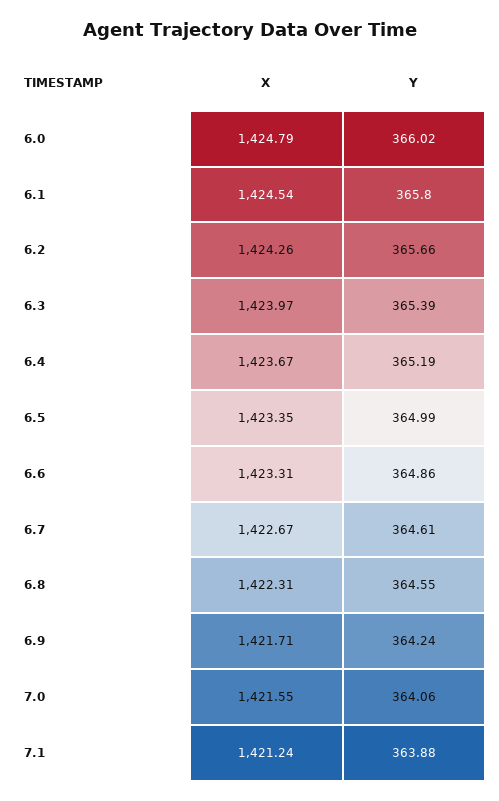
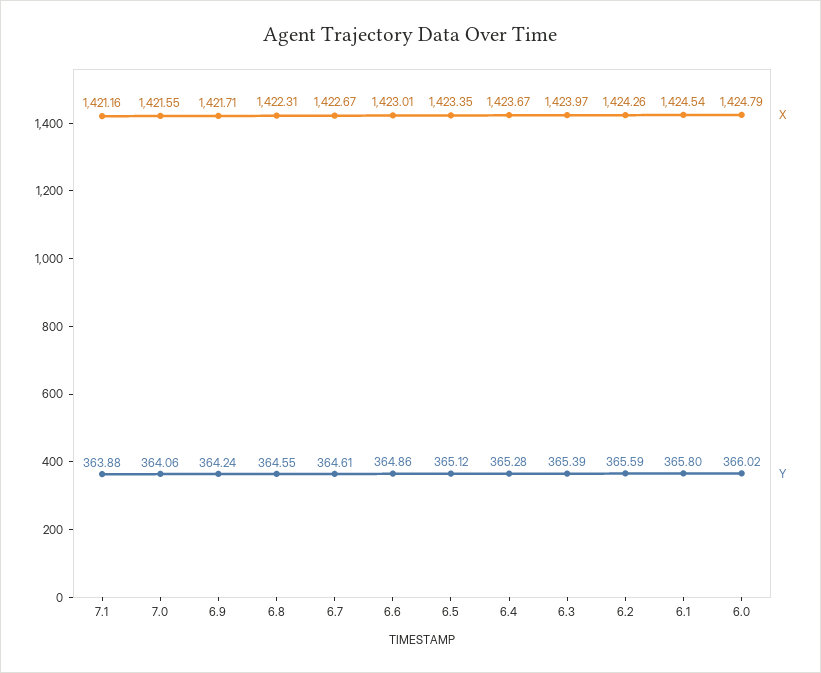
Y, 6.2: 365.66 -> 365.59
Y, 6.4: 365.19 -> 365.28
Y, 6.5: 364.99 -> 365.12
X, 6.6: 1423.31 -> 1423.01
X, 7.1: 1421.24 -> 1421.16

